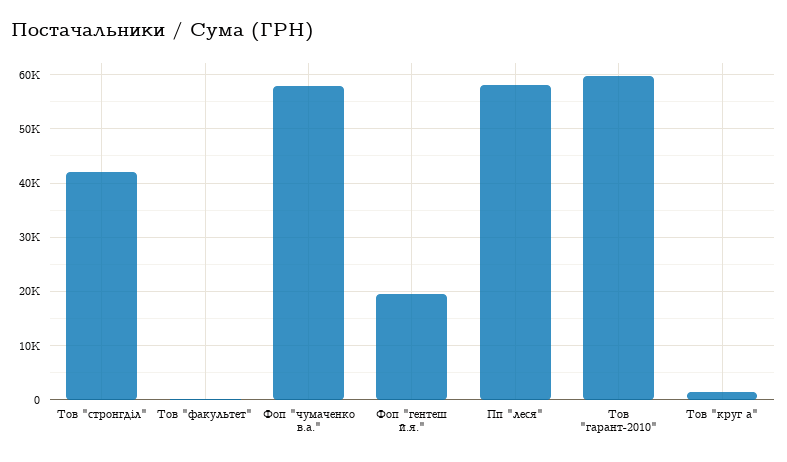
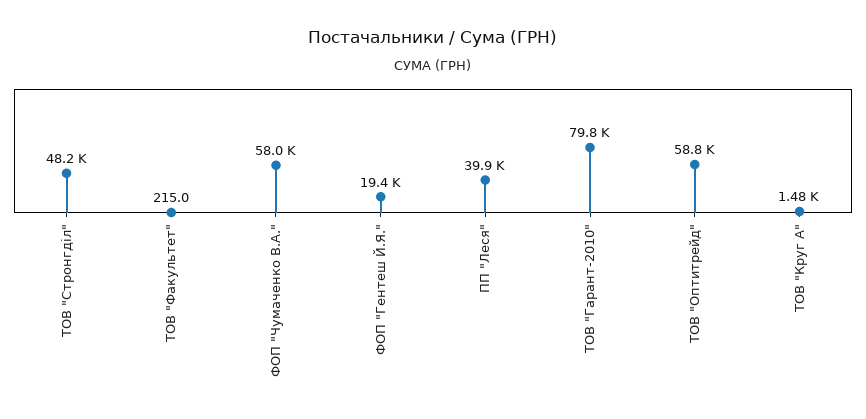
Тов "стронгділ": 42000 -> 48200
Пп "леся": 58000 -> 39900
Тов "гарант-2010": 60000 -> 79800
ТОВ "Оптитрейд": none -> 58800

